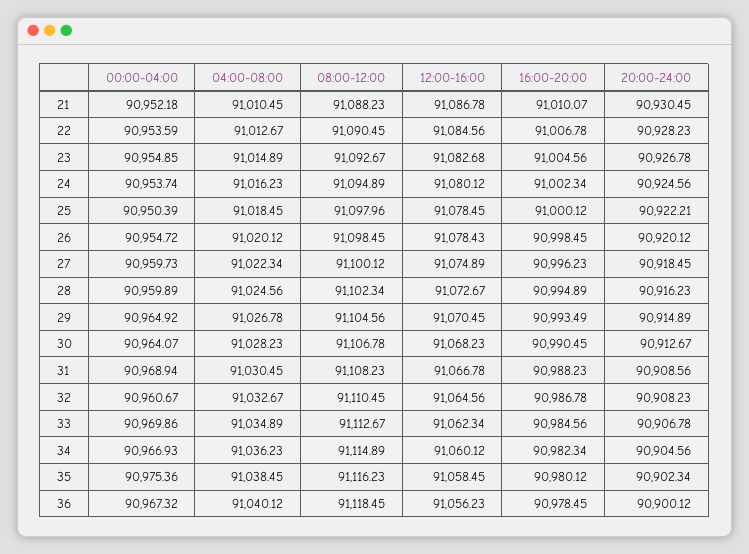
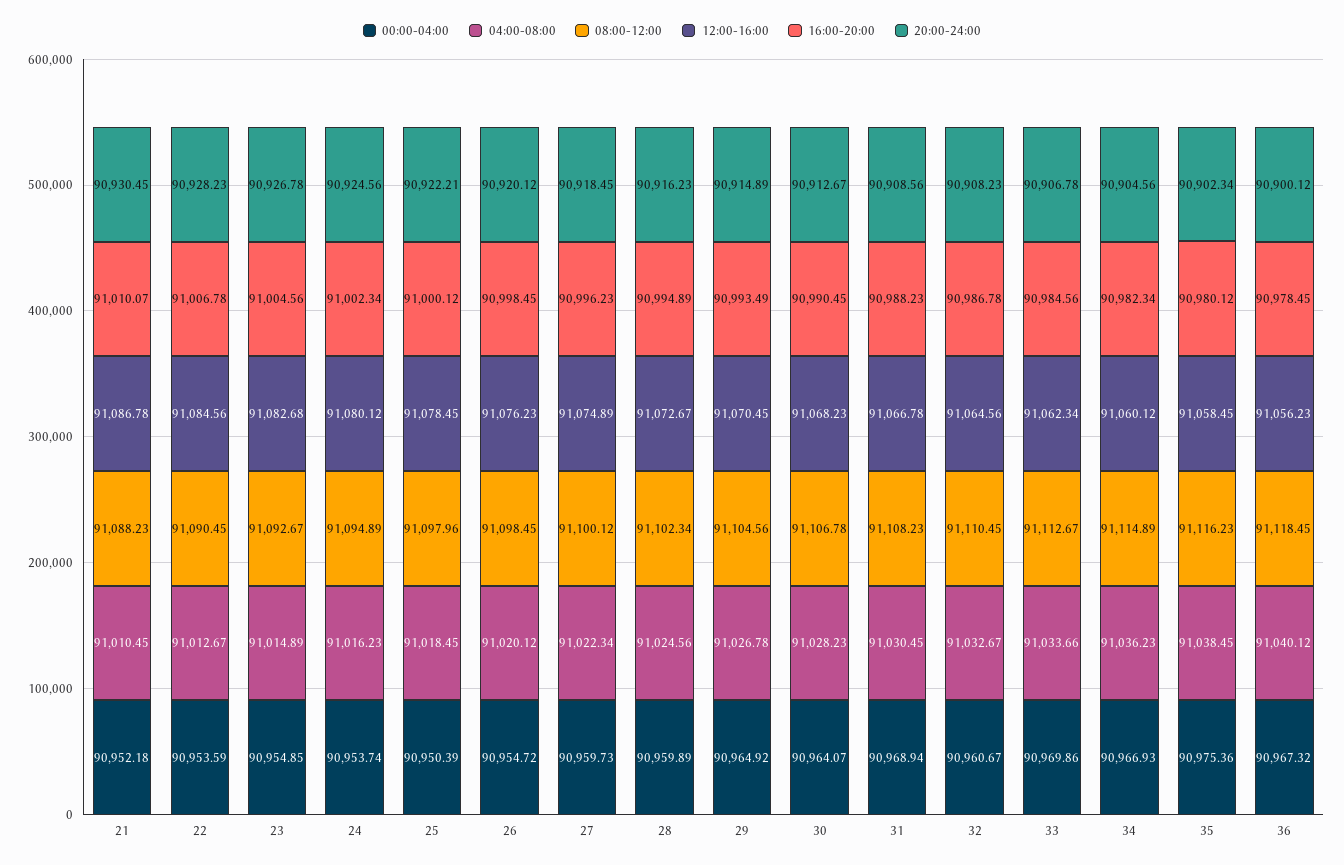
12:00-16:00, 26: 91078.43 -> 91076.23
04:00-08:00, 33: 91034.89 -> 91033.66

